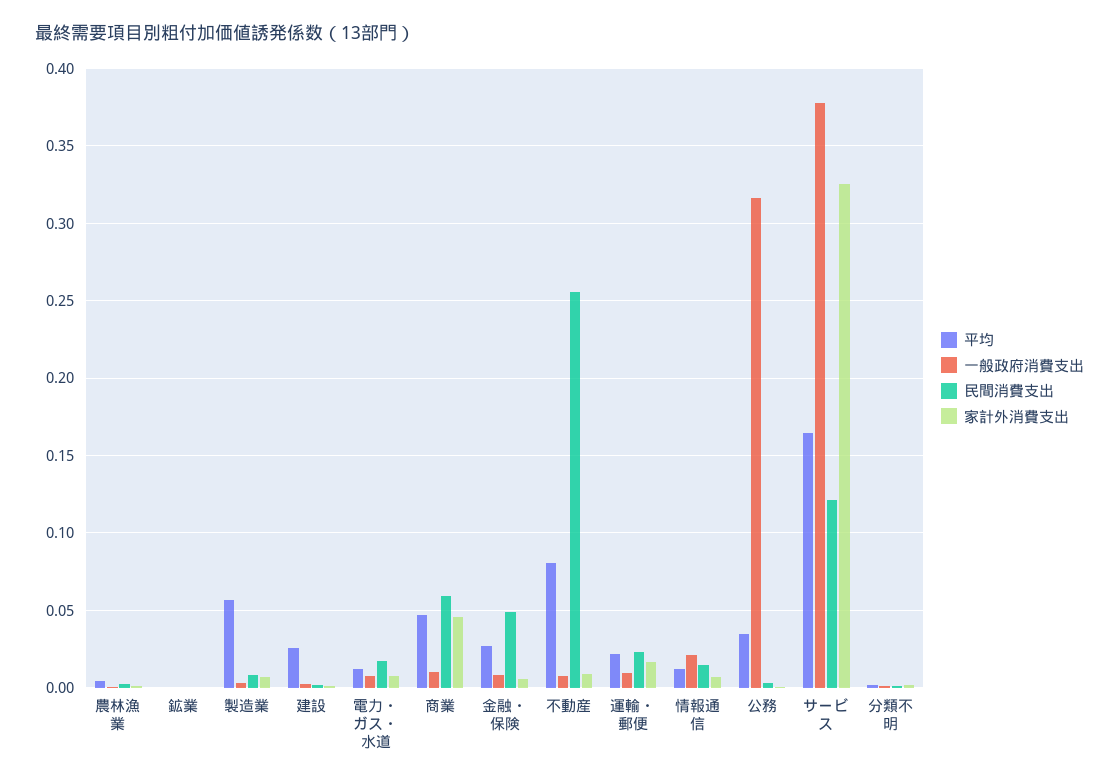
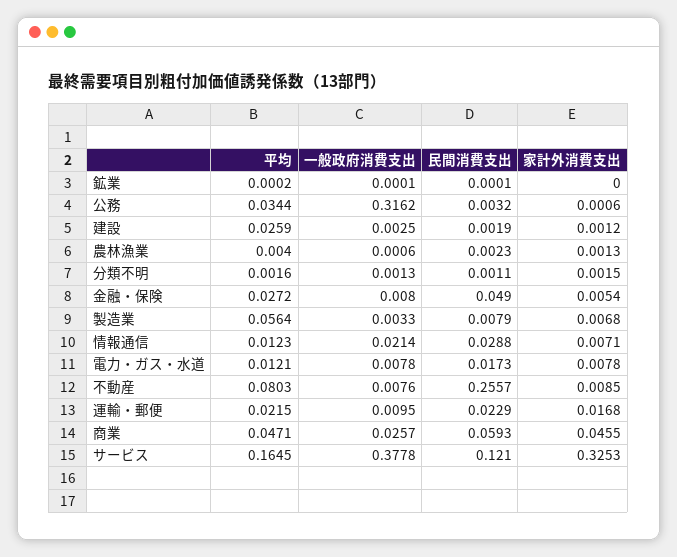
一般政府消費支出, 商業: 0.01 -> 0.0257
民間消費支出, 情報通信: 0.015 -> 0.0288

